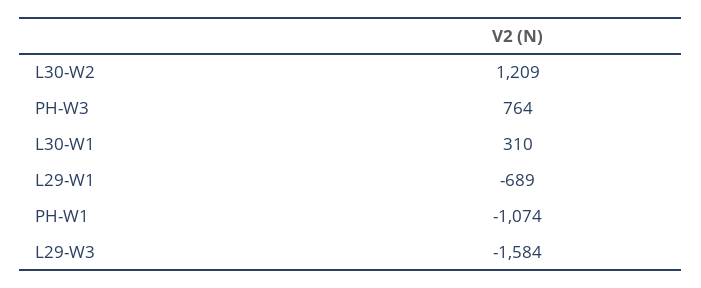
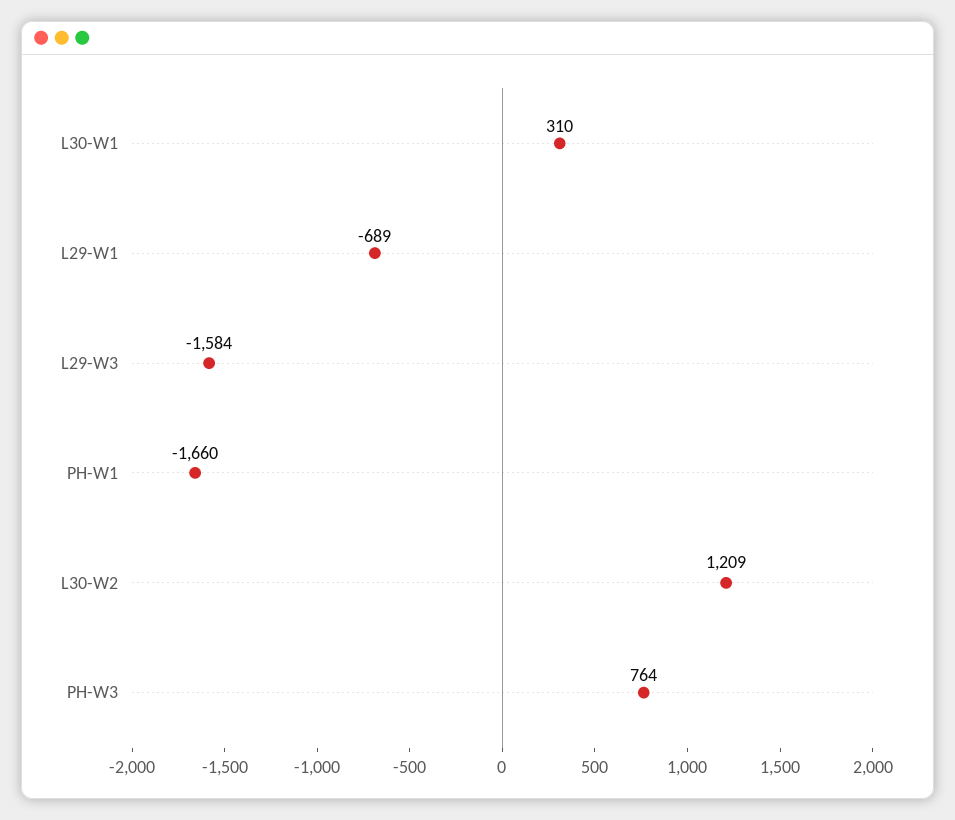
PH-W1: -1074 -> -1660

